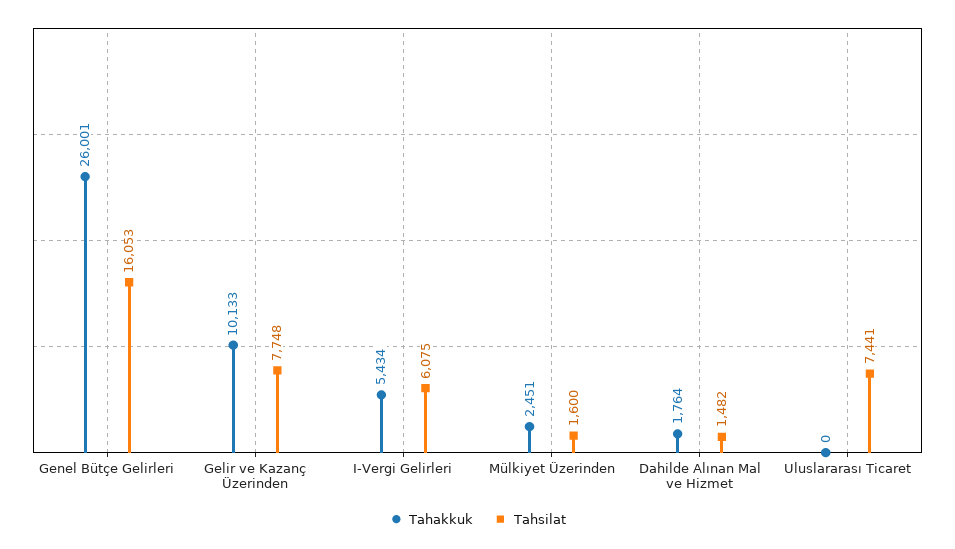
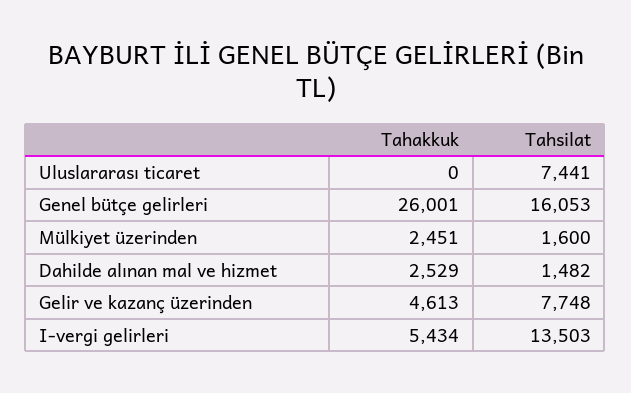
Tahakkuk, Gelir ve Kazanç Üzerinden: 10133 -> 4613
Tahsilat, I-Vergi Gelirleri: 6075 -> 13503
Tahakkuk, Dahilde Alınan Mal ve Hizmet: 1764 -> 2529

